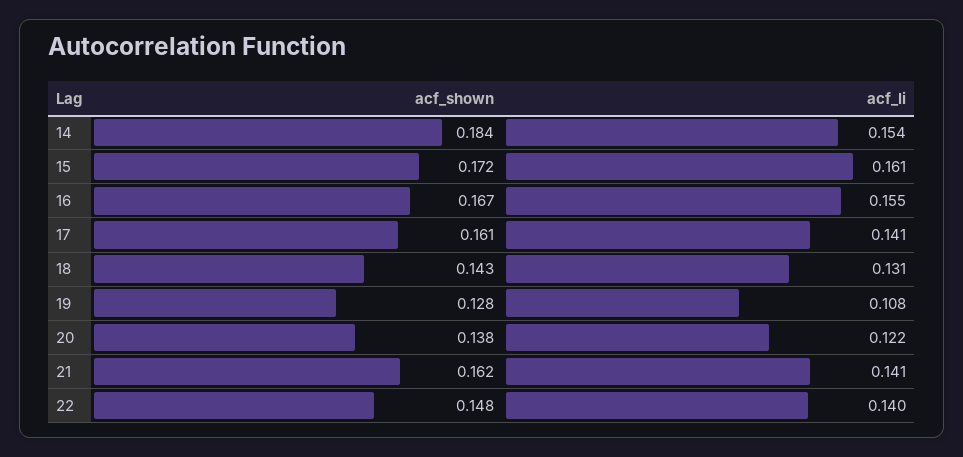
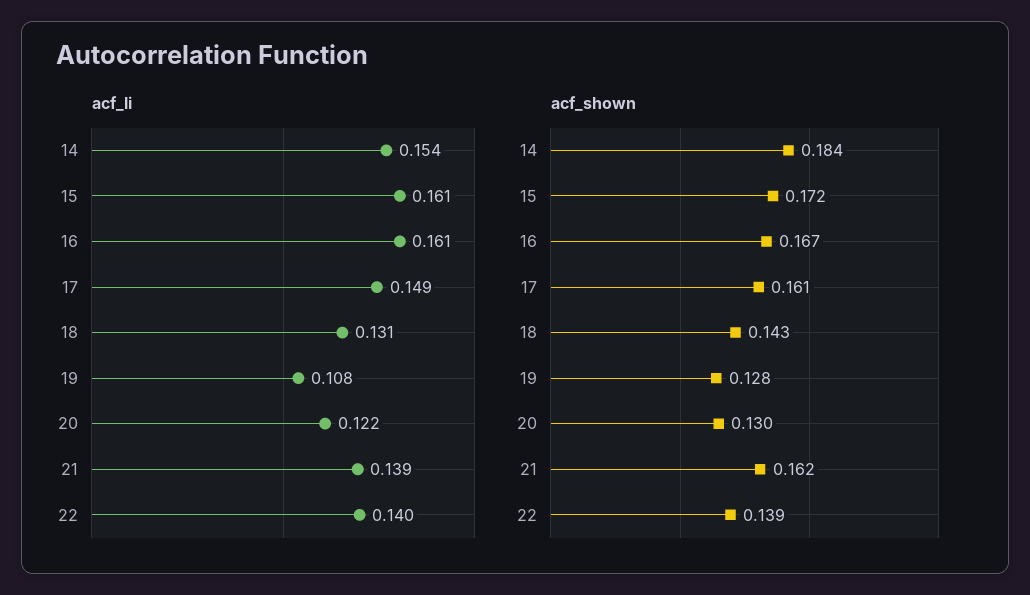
acf_li, 16: 0.155 -> 0.161
acf_li, 17: 0.141 -> 0.149
acf_shown, 20: 0.138 -> 0.13
acf_li, 21: 0.141 -> 0.139
acf_shown, 22: 0.148 -> 0.139

